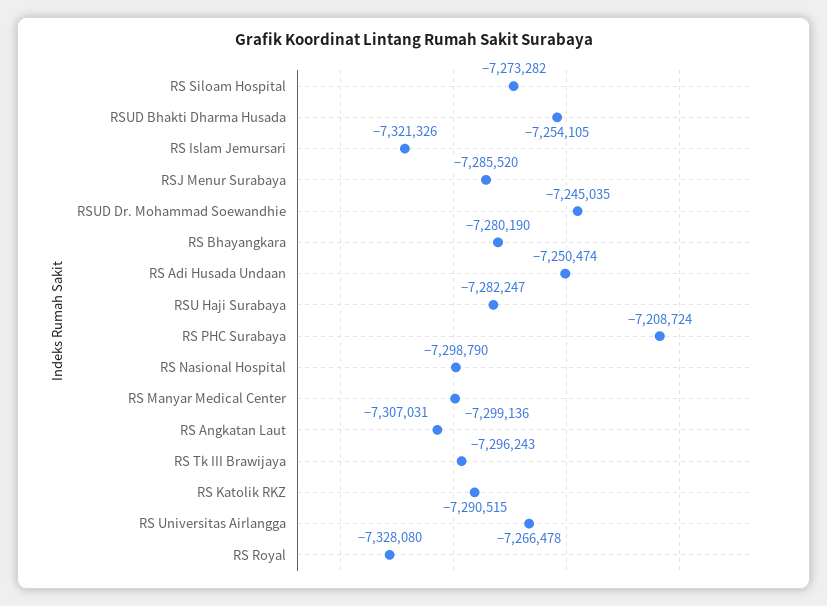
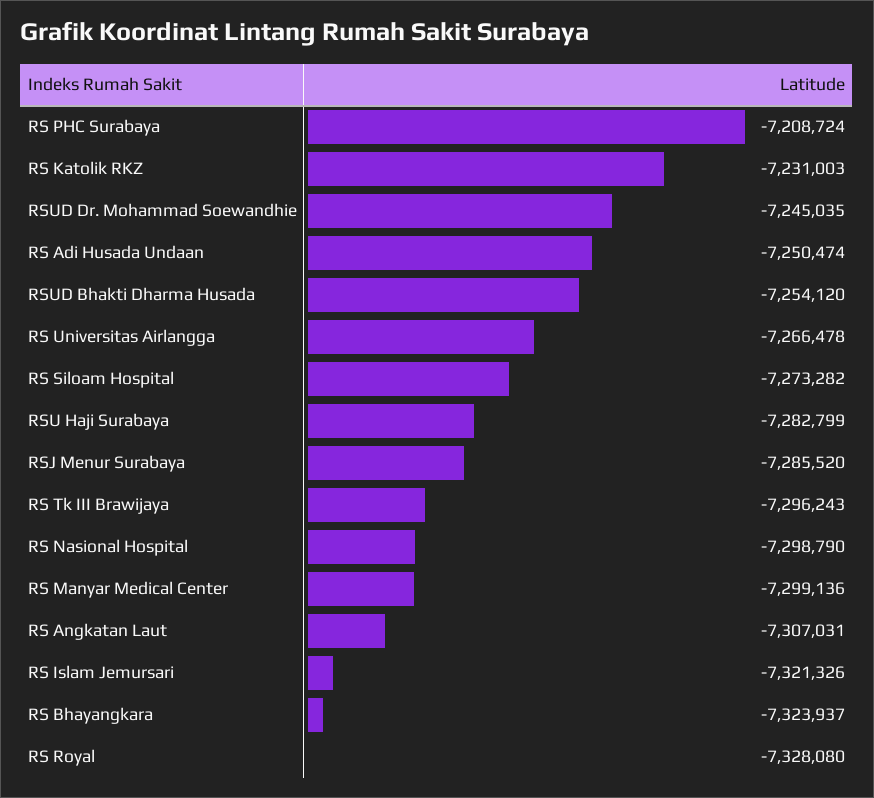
RSUD Bhakti Dharma Husada: -7254105 -> -7254120
RS Bhayangkara: -7280190 -> -7323937
RSU Haji Surabaya: -7282247 -> -7282799
RS Katolik RKZ: -7290515 -> -7231003

